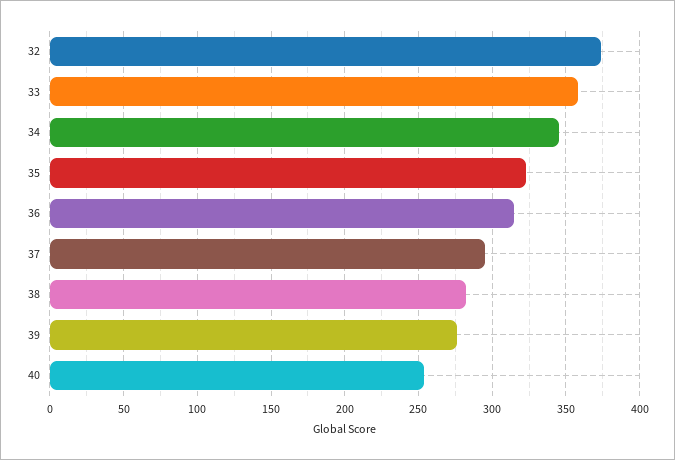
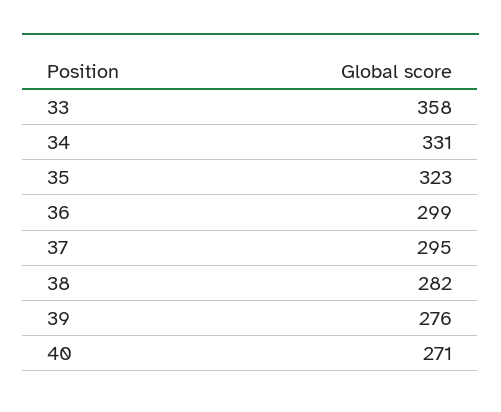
32: 375 -> none
34: 345 -> 331
36: 315 -> 299
40: 255 -> 271

